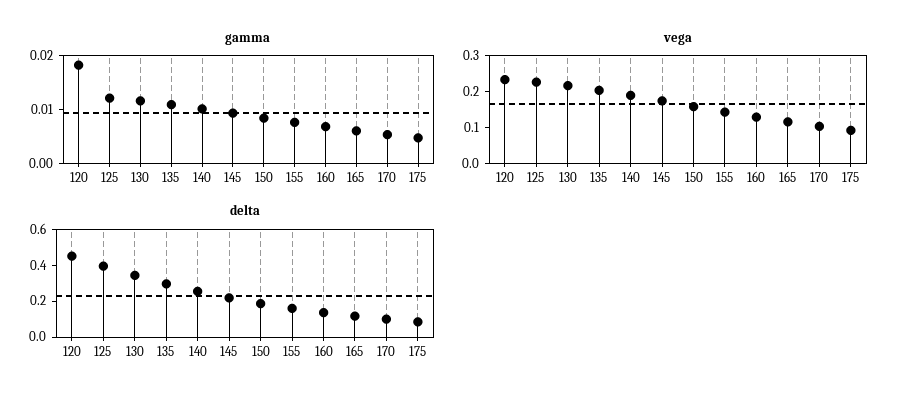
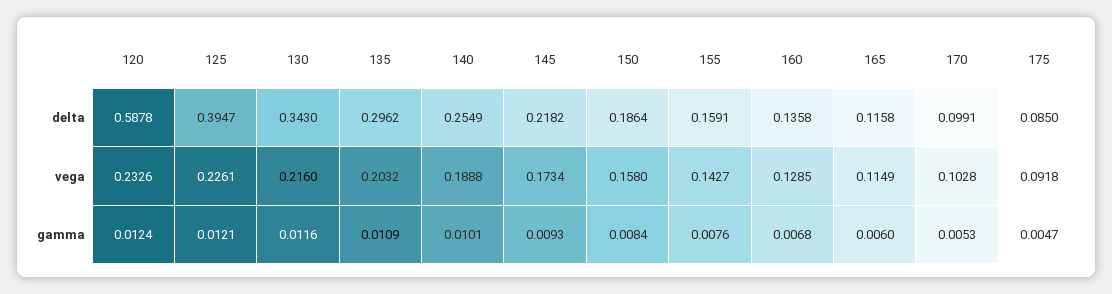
gamma, 120: 0.018 -> 0.0124
delta, 120: 0.45 -> 0.5878

